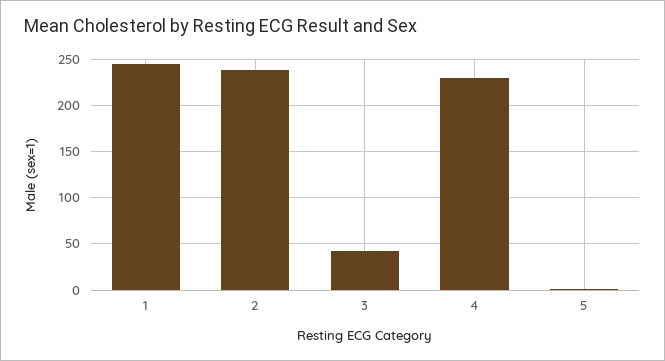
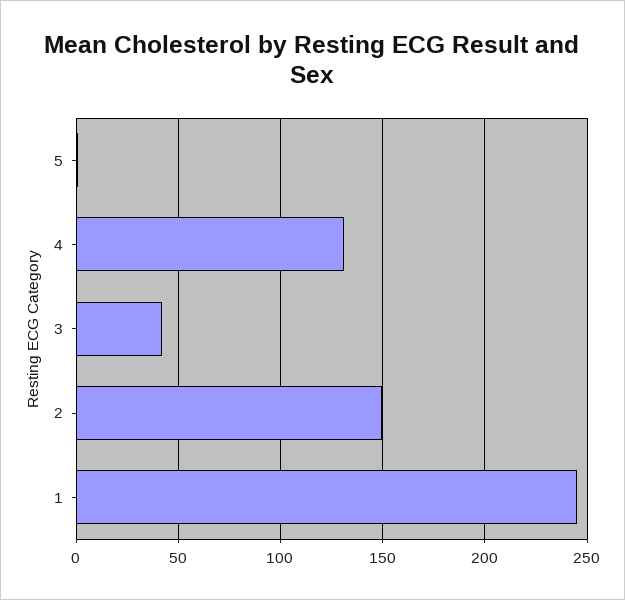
2: 240 -> 150
4: 230 -> 130

